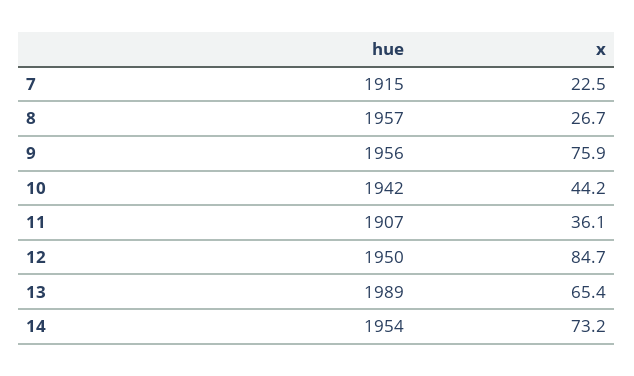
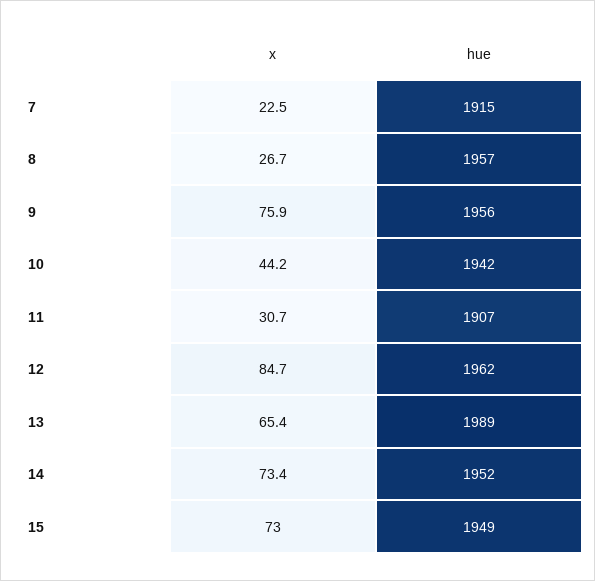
x, 11: 36.1 -> 30.7
hue, 12: 1950 -> 1962
hue, 14: 1954 -> 1952
x, 14: 73.2 -> 73.4
x, 15: none -> 73
hue, 15: none -> 1949

